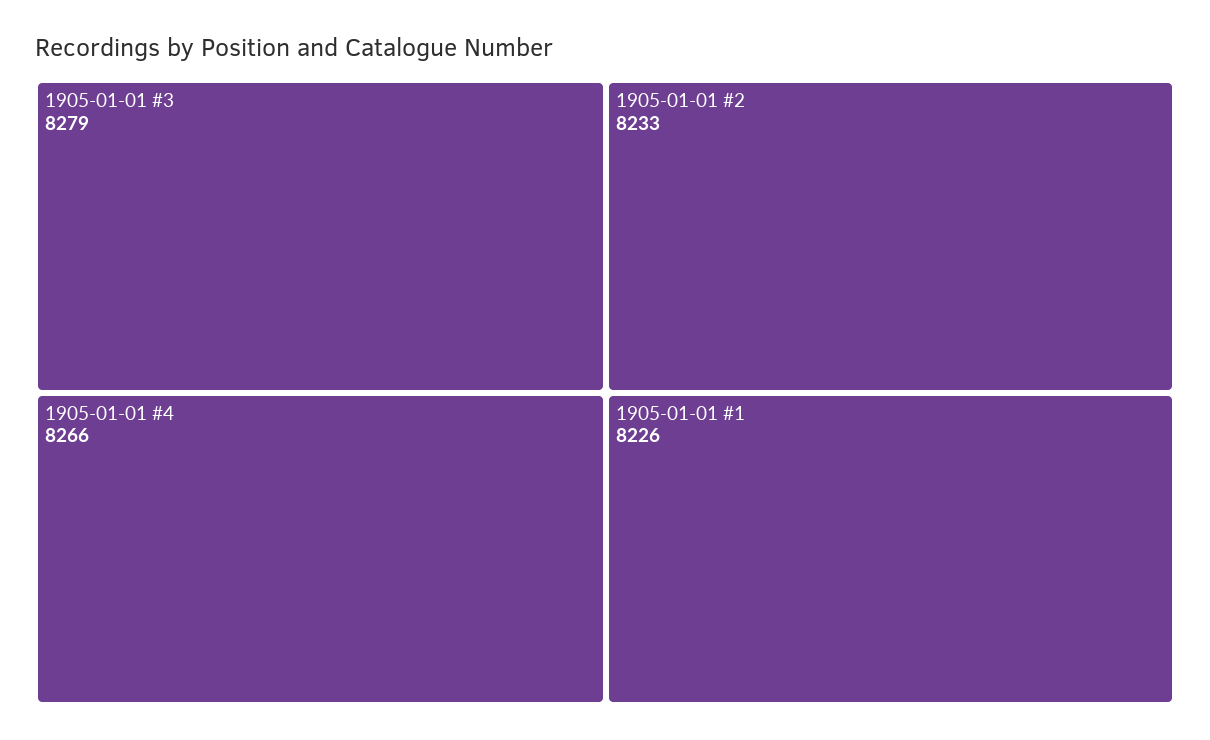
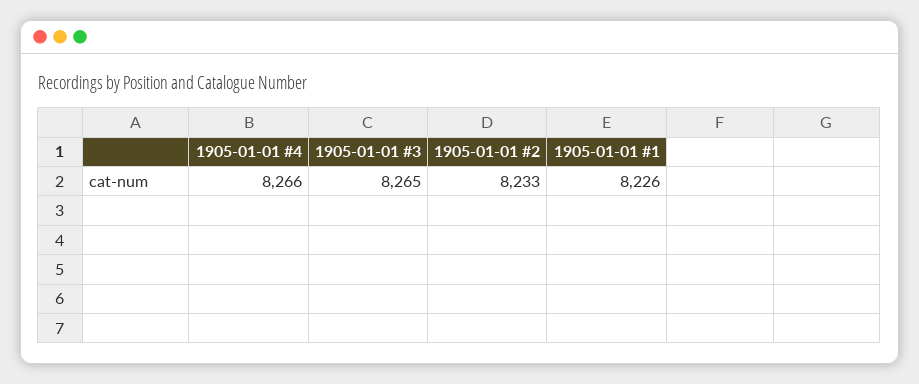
1905-01-01 #3: 8279 -> 8265

